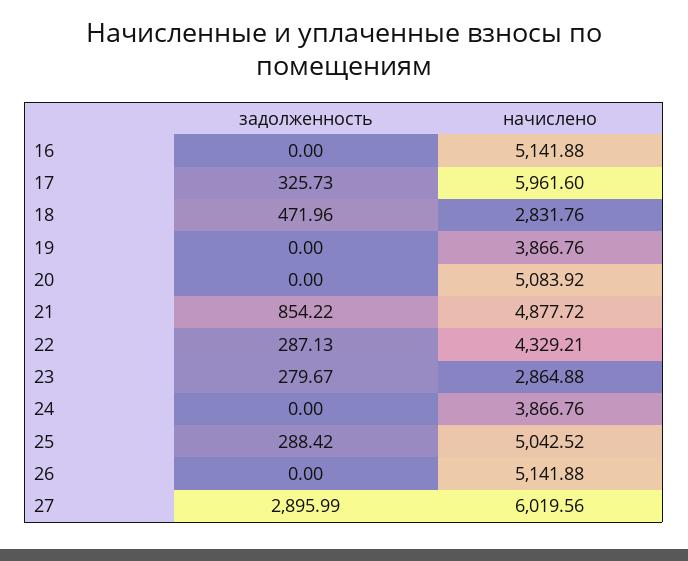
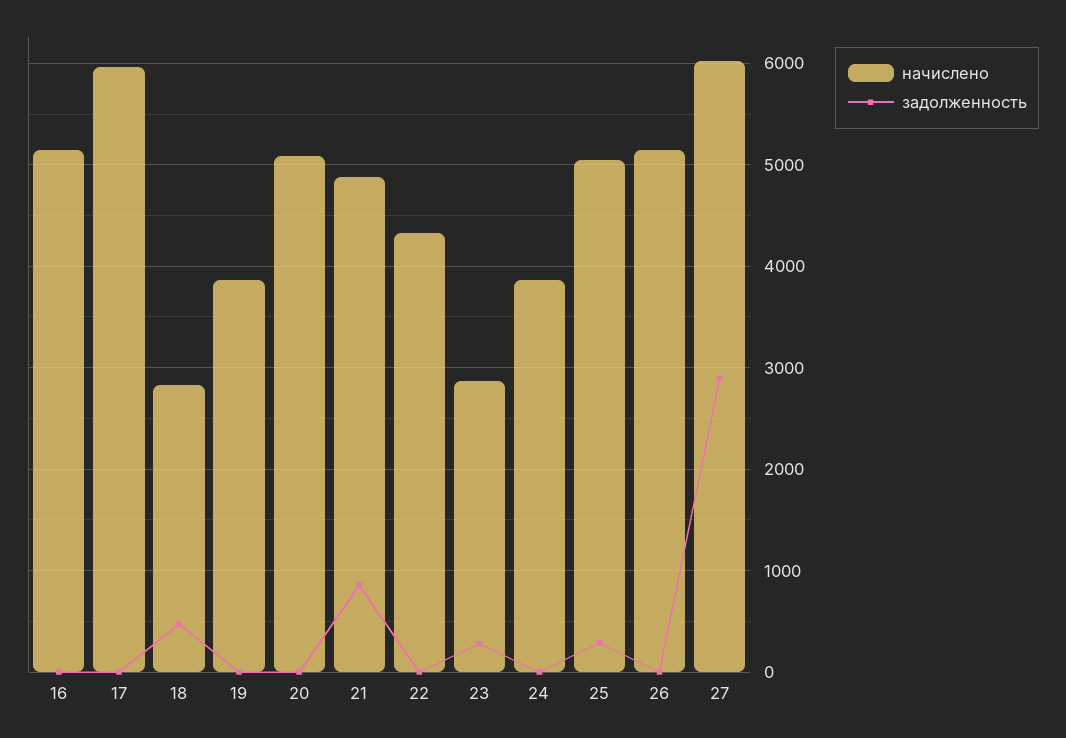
задолженность, 17: 325.73 -> 0
задолженность, 22: 287.13 -> 0

